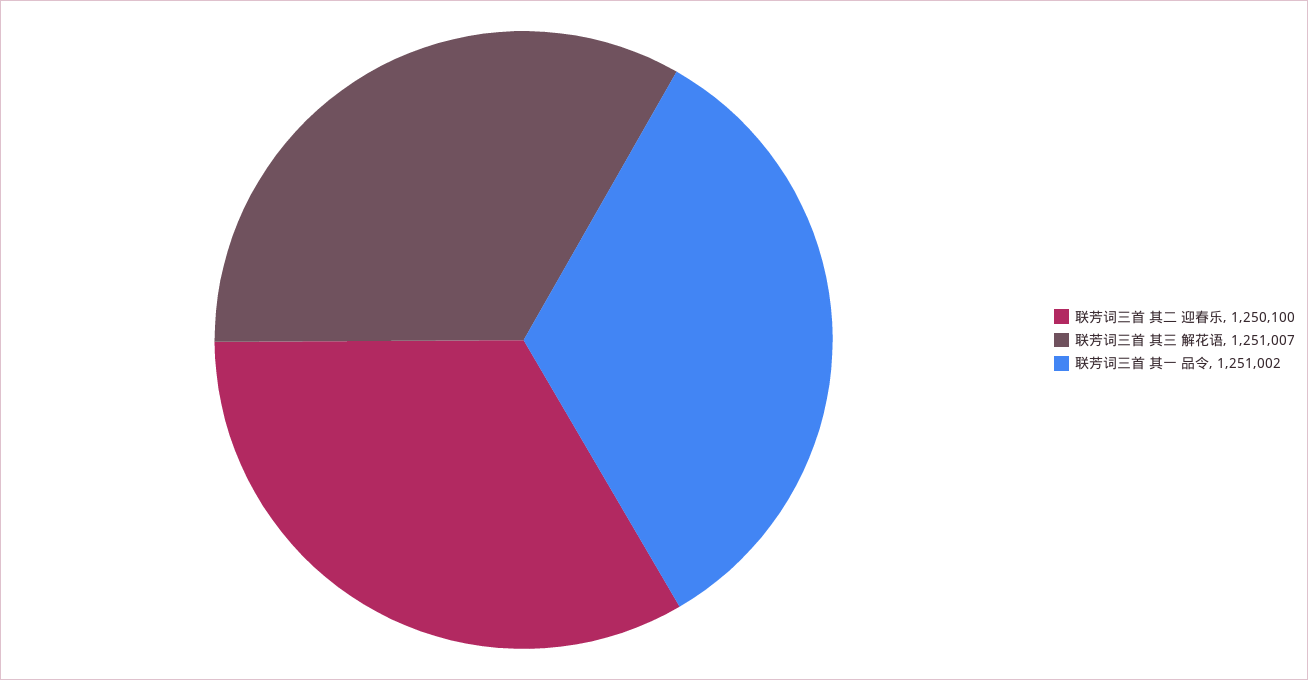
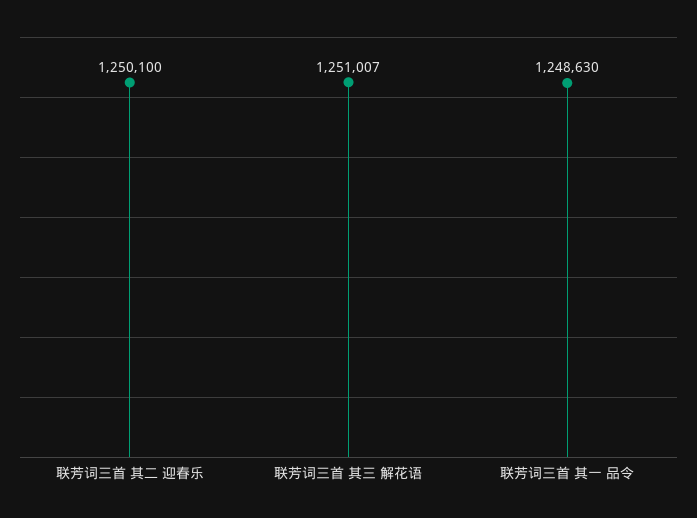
联芳词三首 其一 品令: 1251002 -> 1248630

